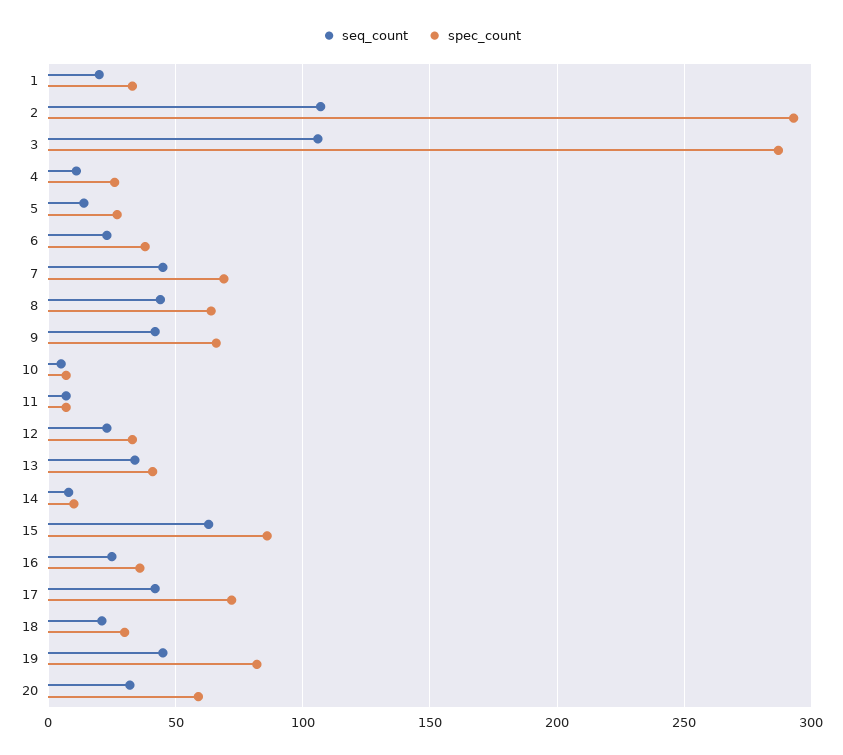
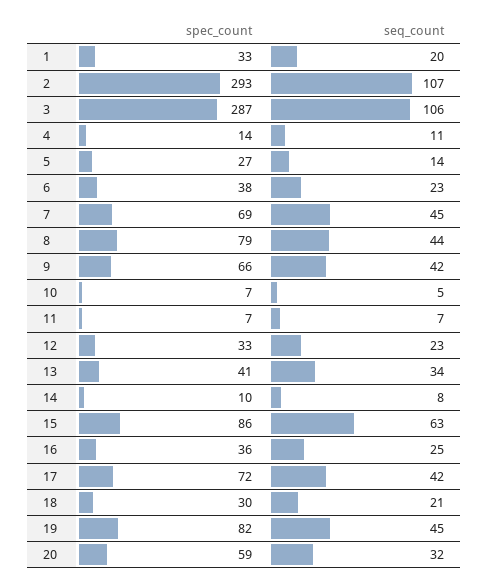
spec_count, 4: 25 -> 14
spec_count, 8: 65 -> 79

